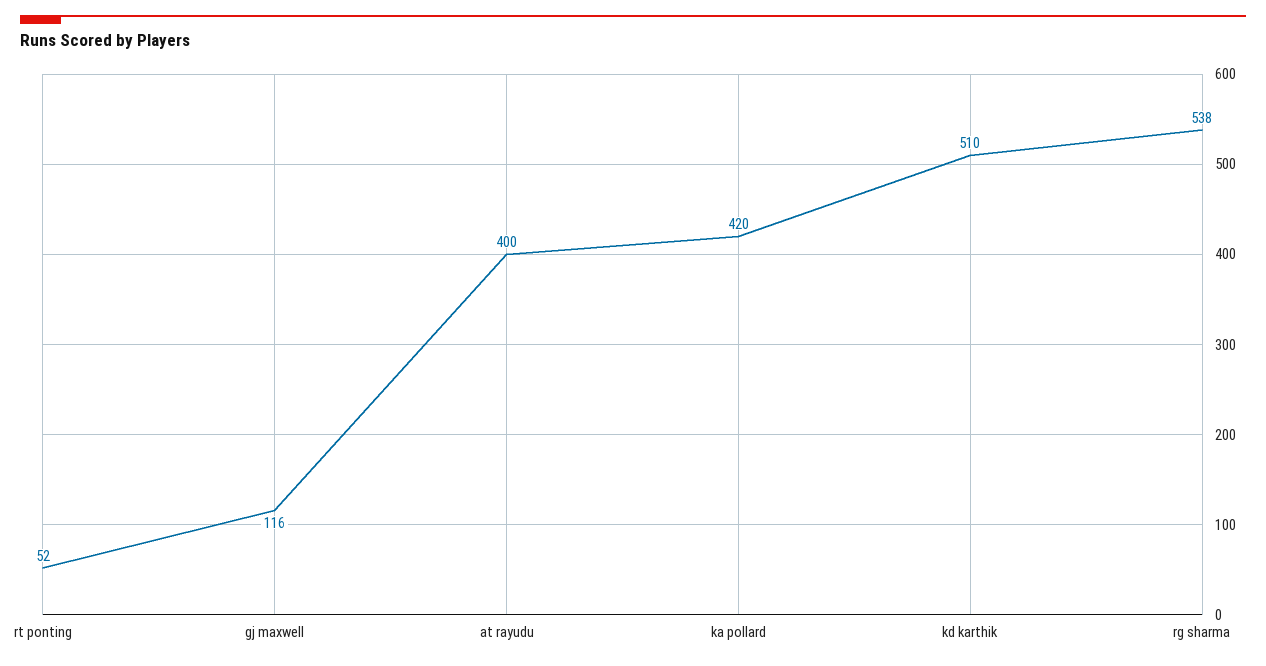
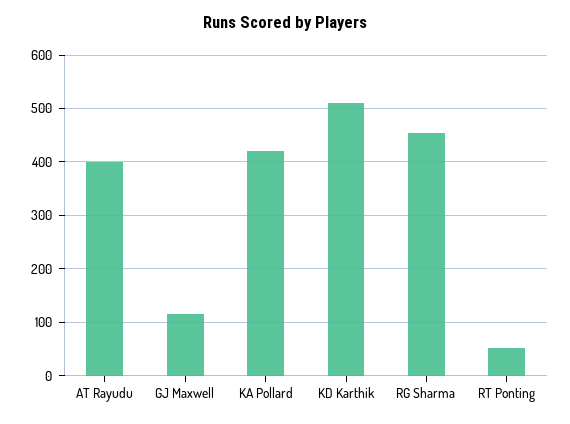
rg sharma: 538 -> 460

